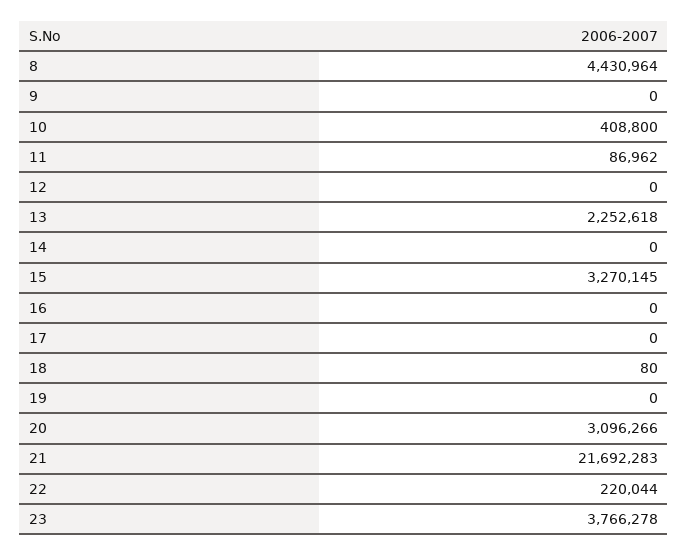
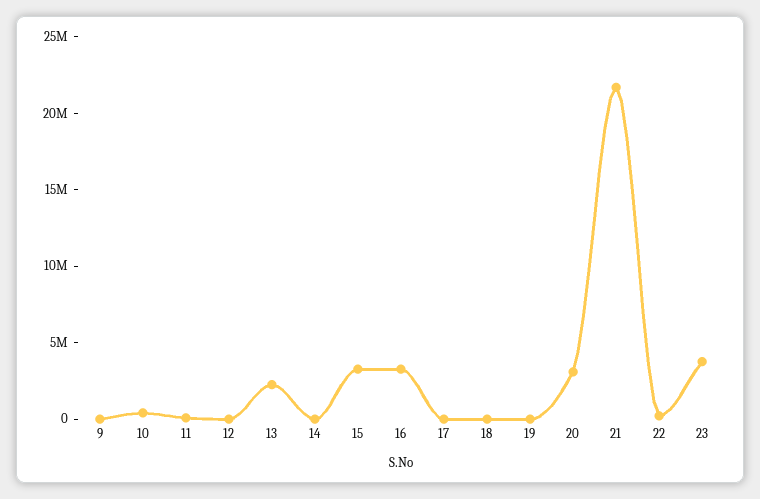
8: 4430964 -> none
16: 0 -> 3000000

